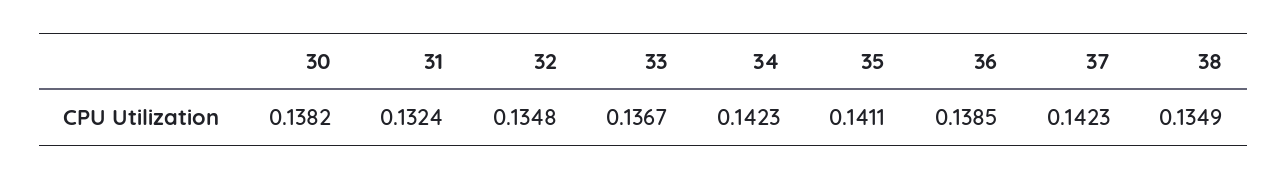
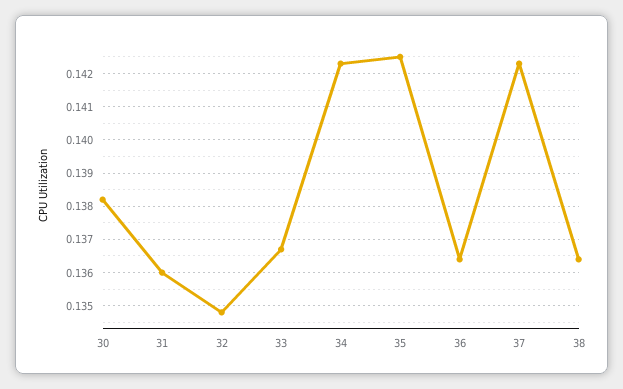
31: 0.1324 -> 0.136
35: 0.1411 -> 0.1425
36: 0.1385 -> 0.1365
38: 0.1349 -> 0.1365

